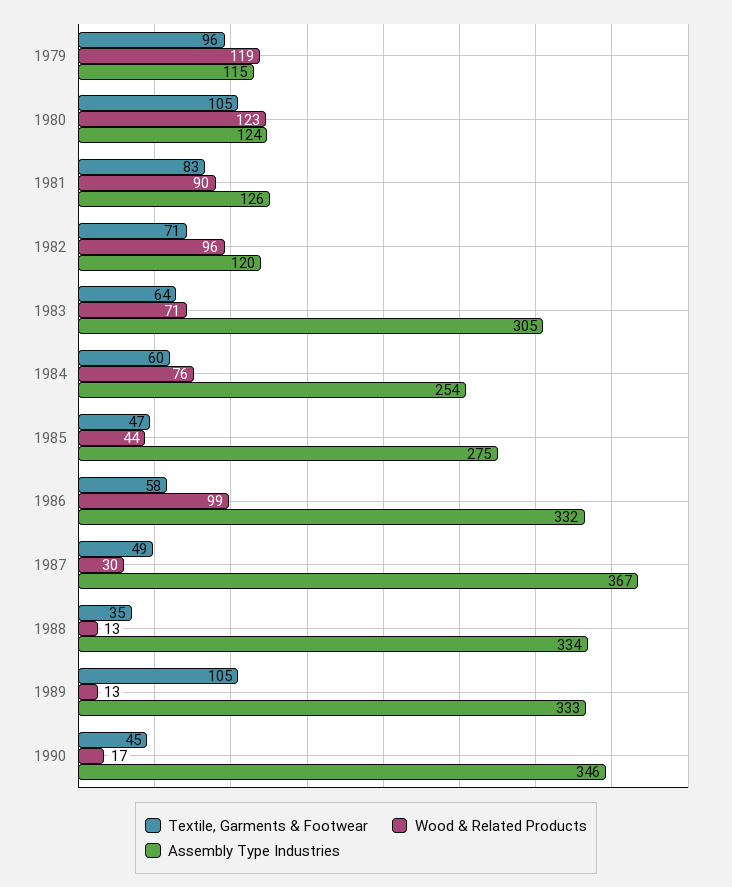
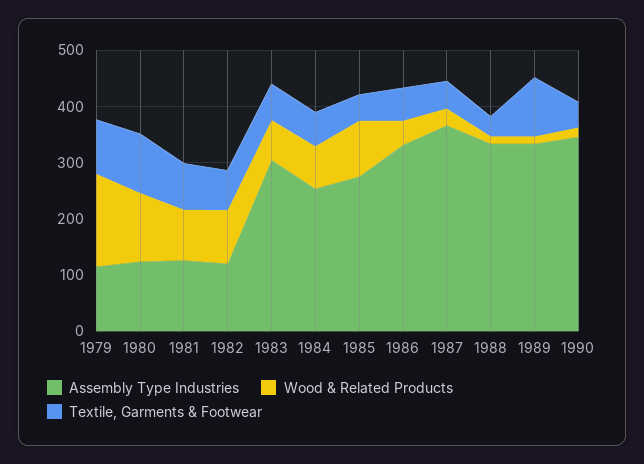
Wood & Related Products, 1979: 119 -> 160
Wood & Related Products, 1985: 44 -> 100
Wood & Related Products, 1986: 99 -> 40

